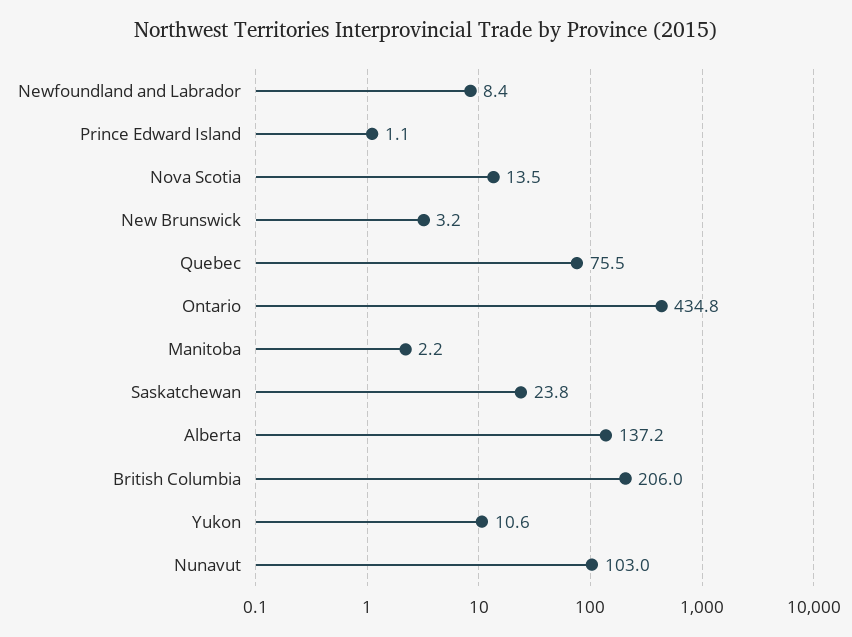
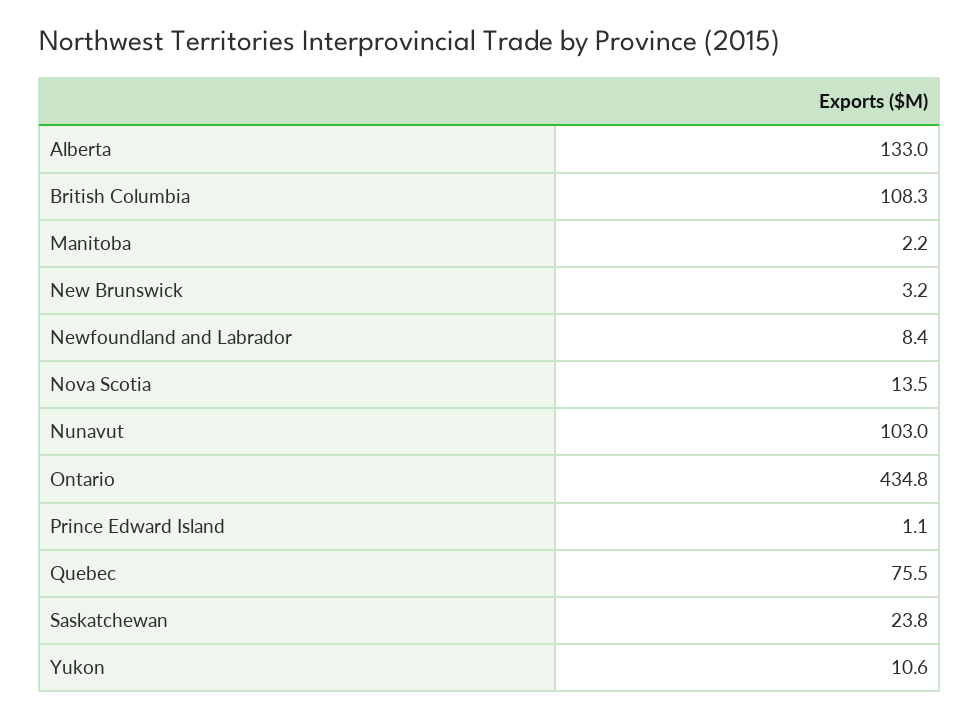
Alberta: 137.2 -> 133
British Columbia: 206 -> 108.3

